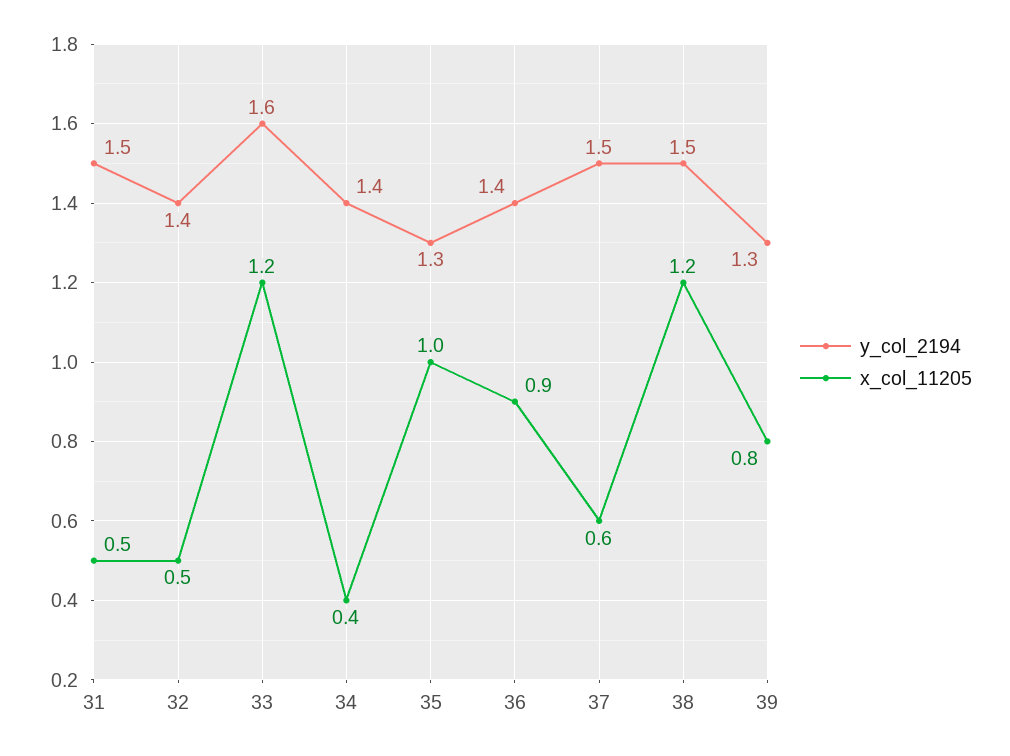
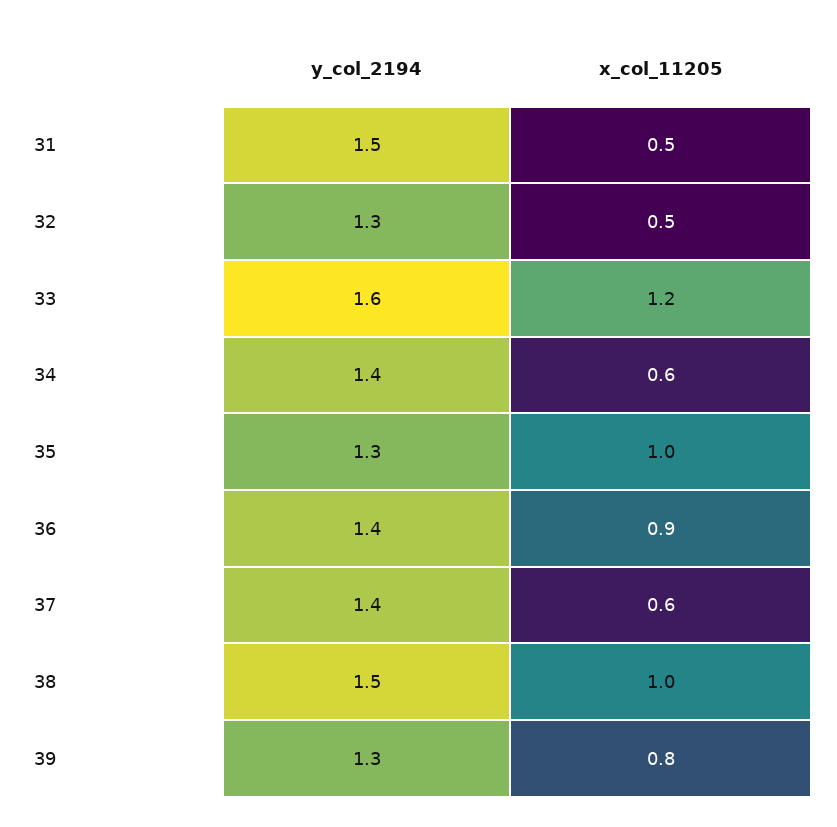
y_col_2194, 32: 1.4 -> 1.3
x_col_11205, 34: 0.4 -> 0.6
y_col_2194, 37: 1.5 -> 1.4
x_col_11205, 38: 1.2 -> 1

